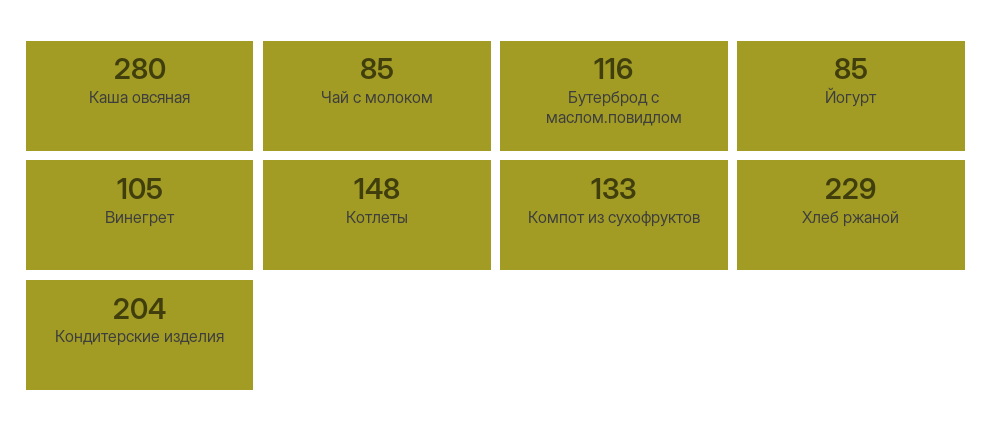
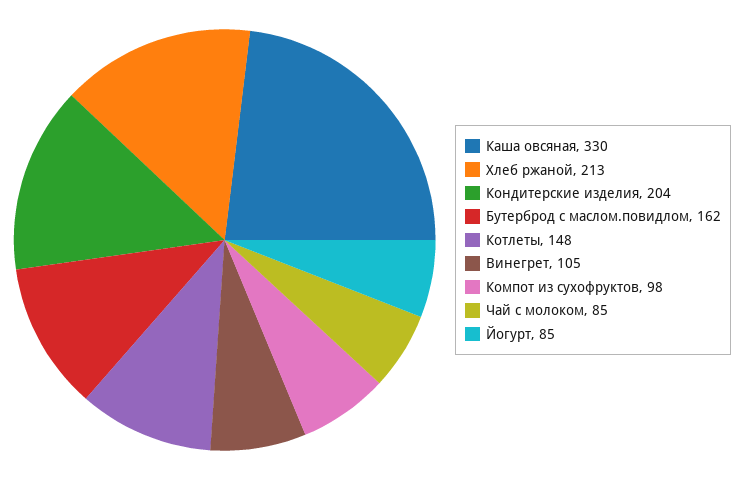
Каша овсяная: 280 -> 330
Бутерброд с маслом.повидлом: 116 -> 162
Компот из сухофруктов: 133 -> 98
Хлеб ржаной: 229 -> 213

